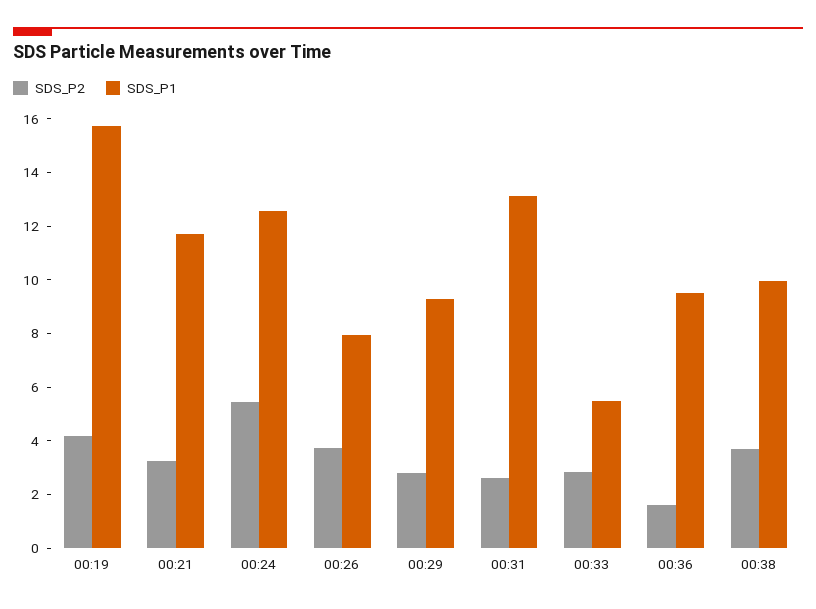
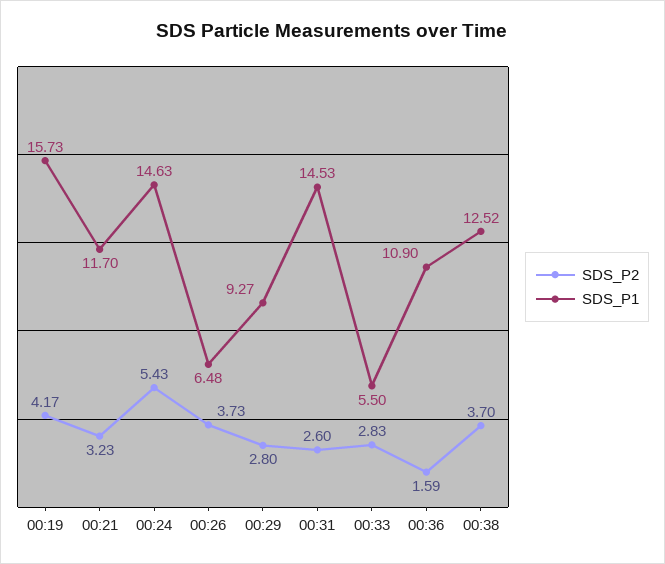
SDS_P1, 00:24: 12.5 -> 14.63
SDS_P1, 00:26: 8 -> 6.48
SDS_P1, 00:31: 13 -> 14.53
SDS_P1, 00:36: 9.5 -> 10.9
SDS_P1, 00:38: 10 -> 12.52

